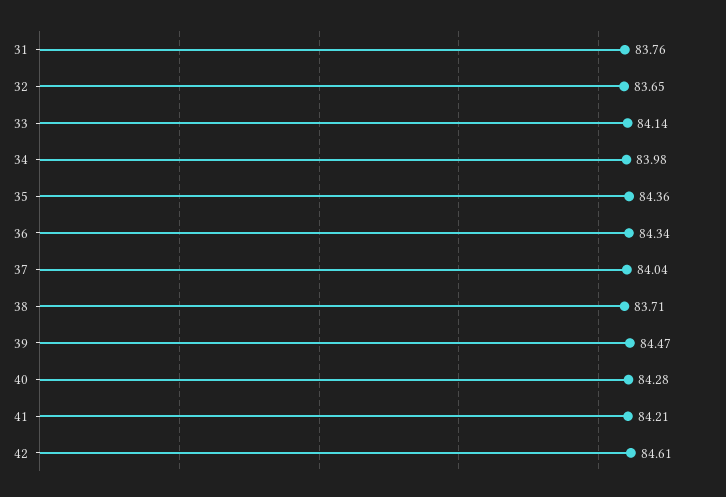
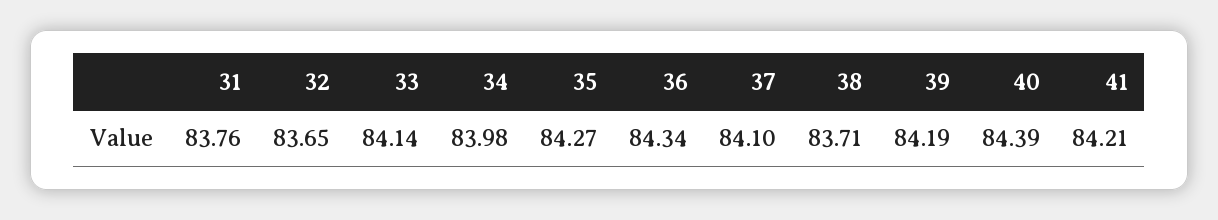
35: 84.36 -> 84.27
37: 84.04 -> 84.1
39: 84.47 -> 84.19
40: 84.28 -> 84.39
42: 84.61 -> none

